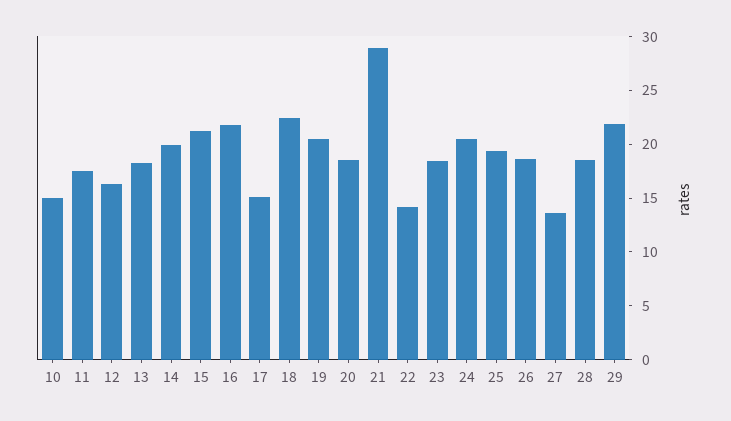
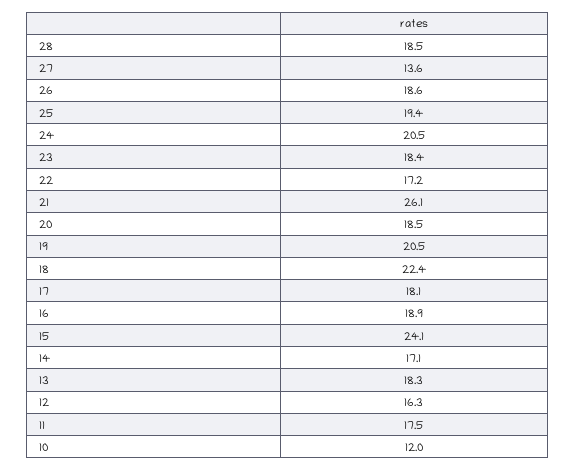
10: 15 -> 12
14: 20 -> 17.1
15: 21 -> 24.1
16: 22 -> 18.9
17: 15 -> 18.1
21: 29 -> 26.1
22: 14 -> 17.2
29: 22 -> none

